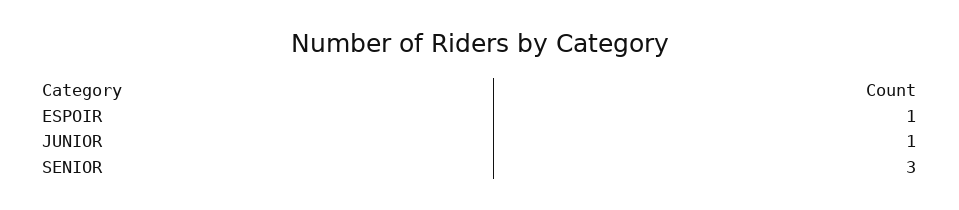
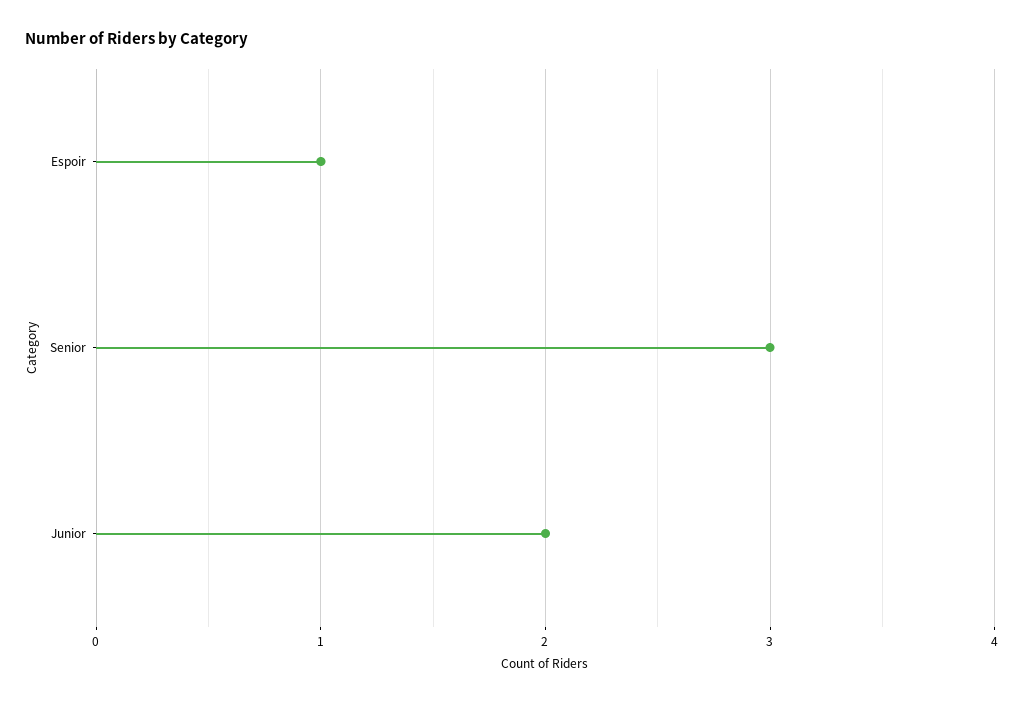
JUNIOR: 1 -> 2

